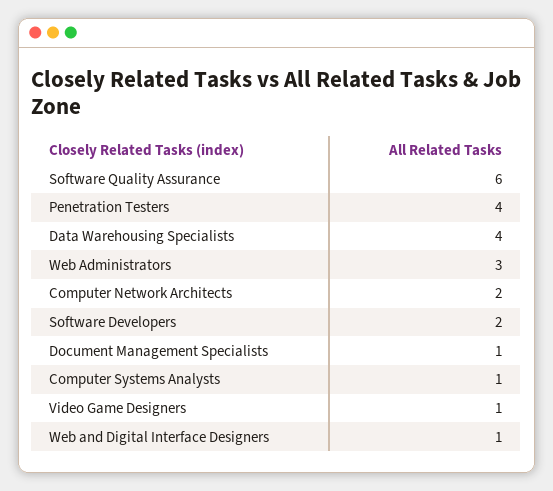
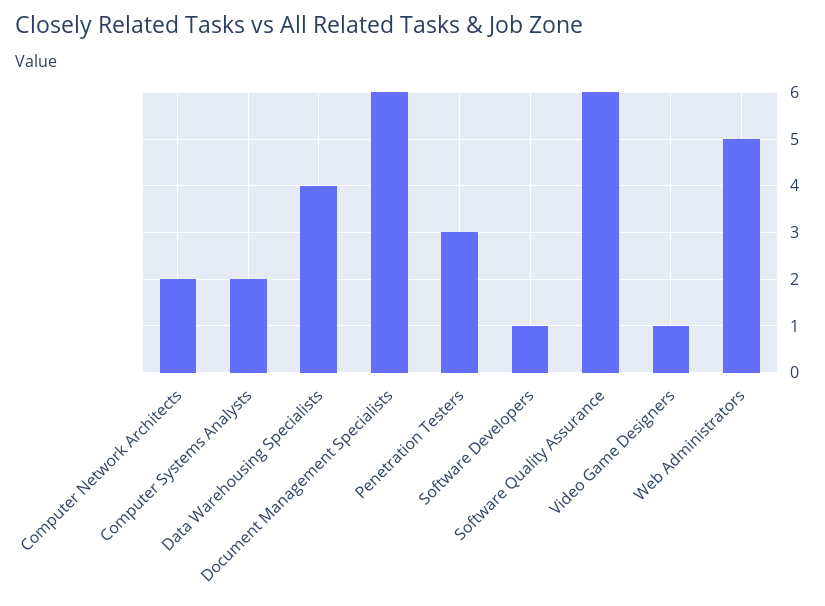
Penetration Testers: 4 -> 3
Web Administrators: 3 -> 5
Software Developers: 2 -> 1
Document Management Specialists: 1 -> 6
Computer Systems Analysts: 1 -> 2
Web and Digital Interface Designers: 1 -> none

